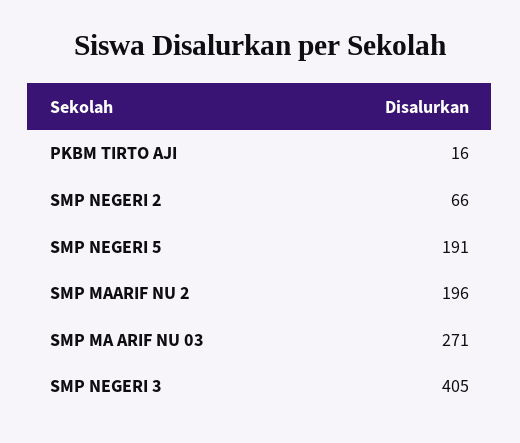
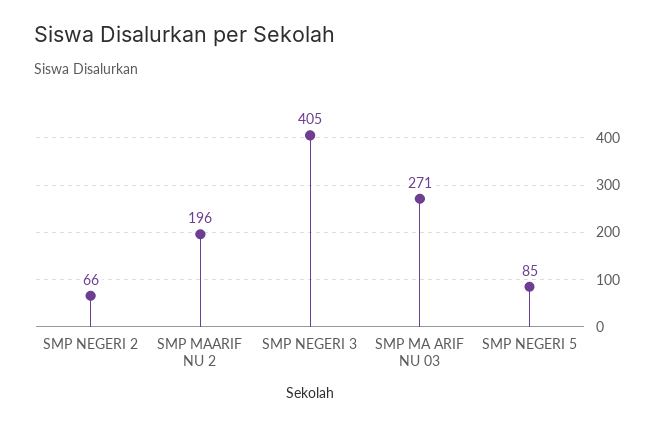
PKBM TIRTO AJI: 16 -> none
SMP NEGERI 5: 191 -> 85

